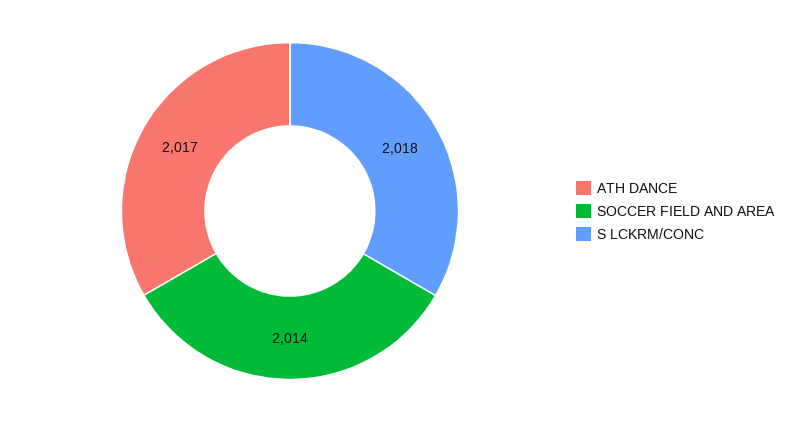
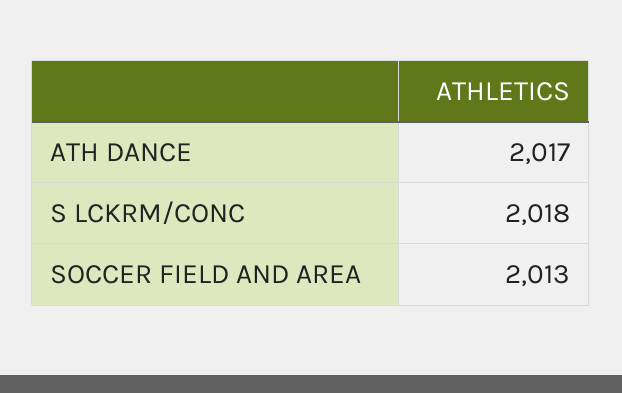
SOCCER FIELD AND AREA: 2014 -> 2013

